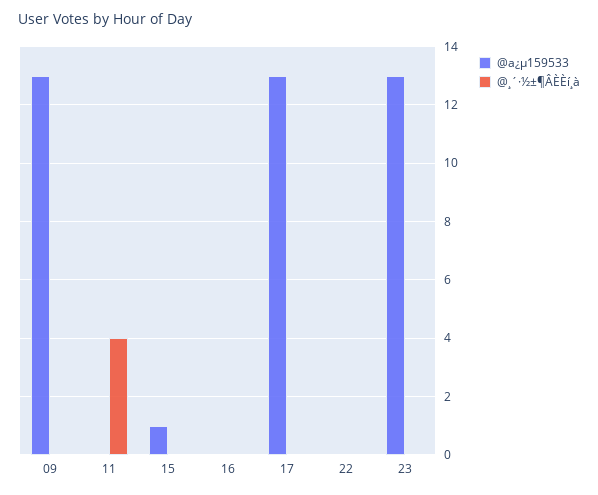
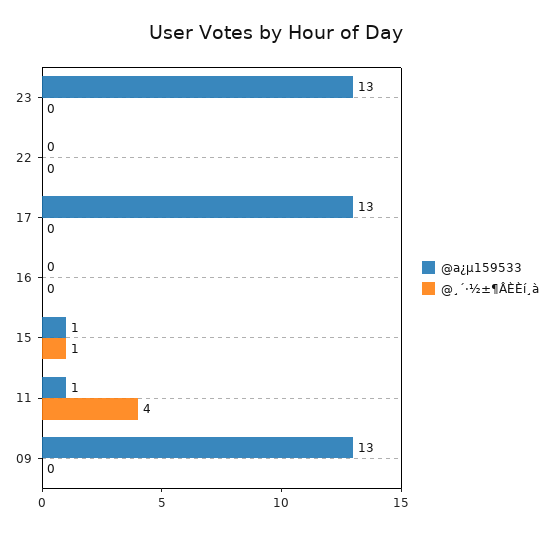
@a¿µ159533, 11: 0 -> 1
@¸´·½±¶ÂÈÈí¸à, 15: 0 -> 1

